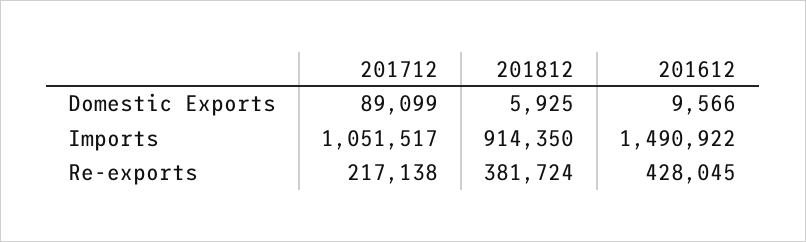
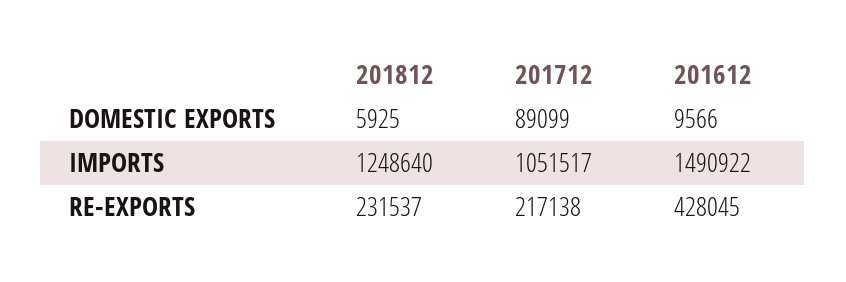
201812, Imports: 914350 -> 1248640
201812, Re-exports: 381724 -> 231537

